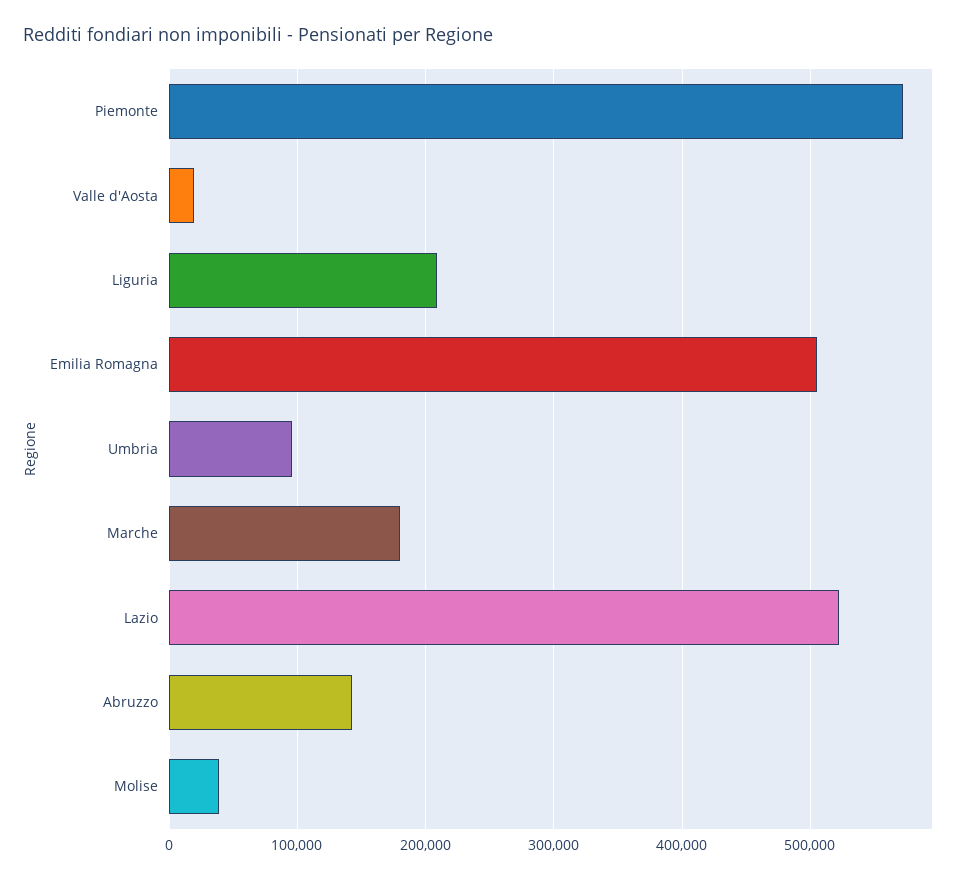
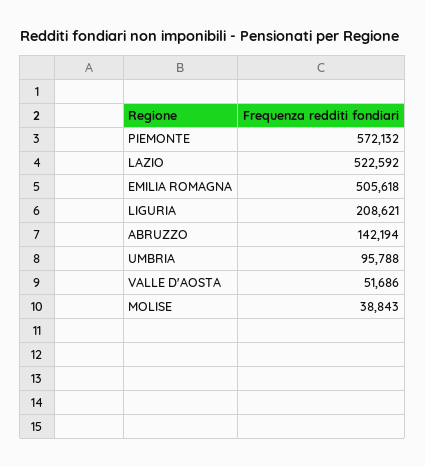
Valle d'Aosta: 20000 -> 51686
Marche: 180000 -> none

